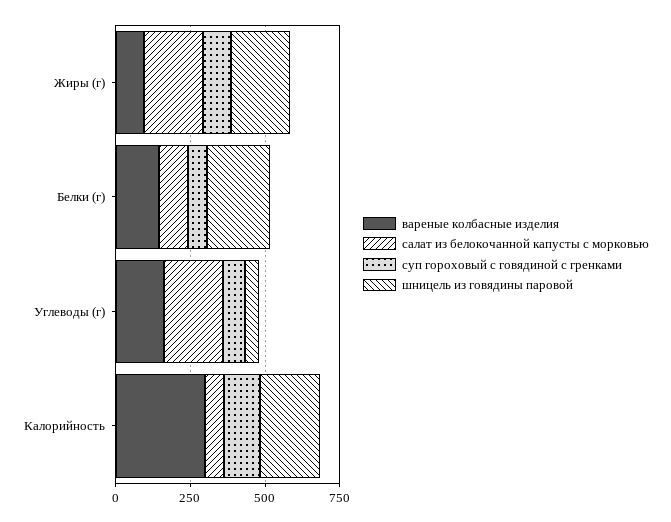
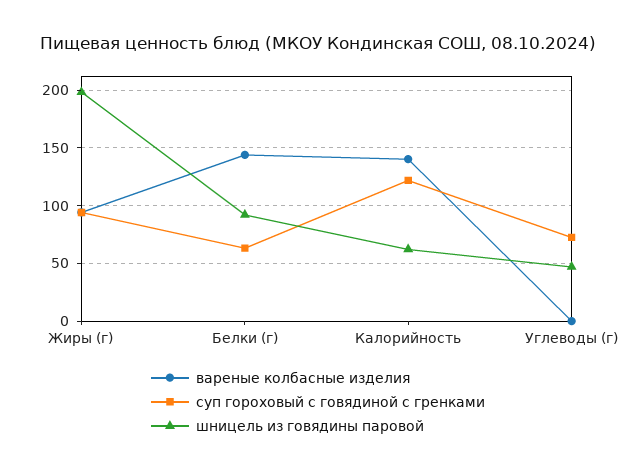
салат из белокочанной капусты с морковью, Жиры (г): 200 -> none
салат из белокочанной капусты с морковью, Белки (г): 100 -> none
шницель из говядины паровой, Белки (г): 200 -> 90
вареные колбасные изделия, Углеводы (г): 150 -> 0
салат из белокочанной капусты с морковью, Углеводы (г): 200 -> none
вареные колбасные изделия, Калорийность: 300 -> 140
салат из белокочанной капусты с морковью, Калорийность: 50 -> none
шницель из говядины паровой, Калорийность: 200 -> 60

